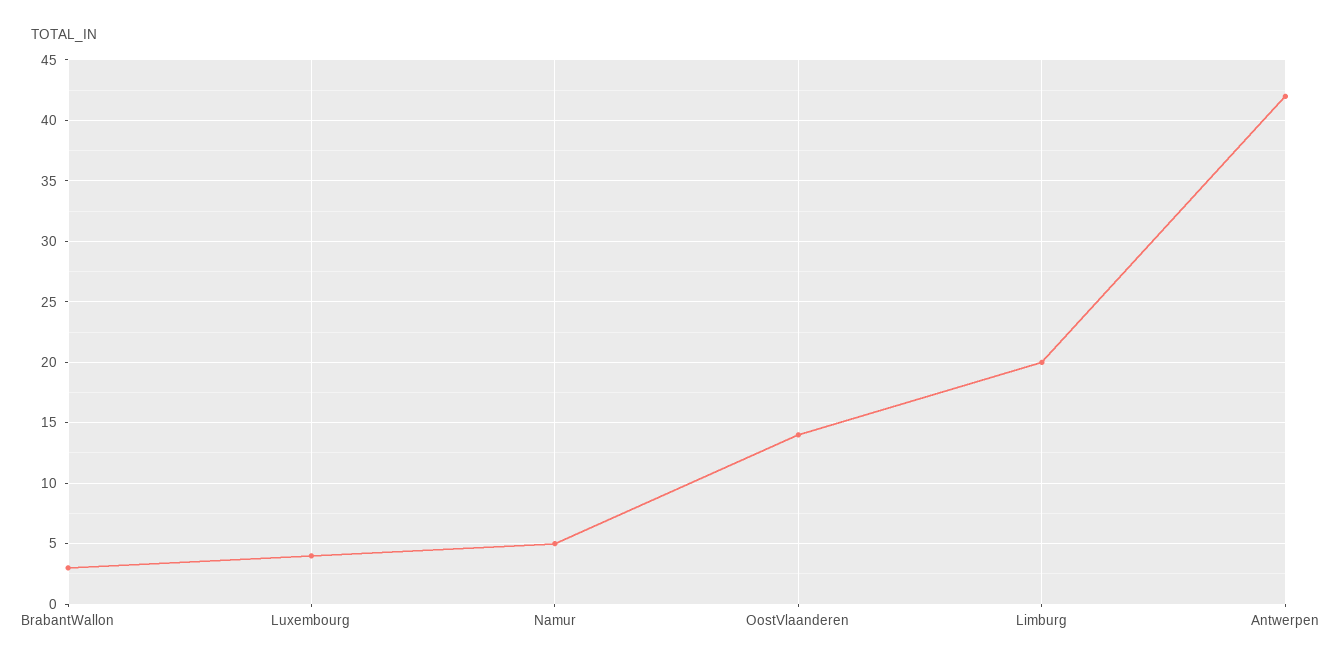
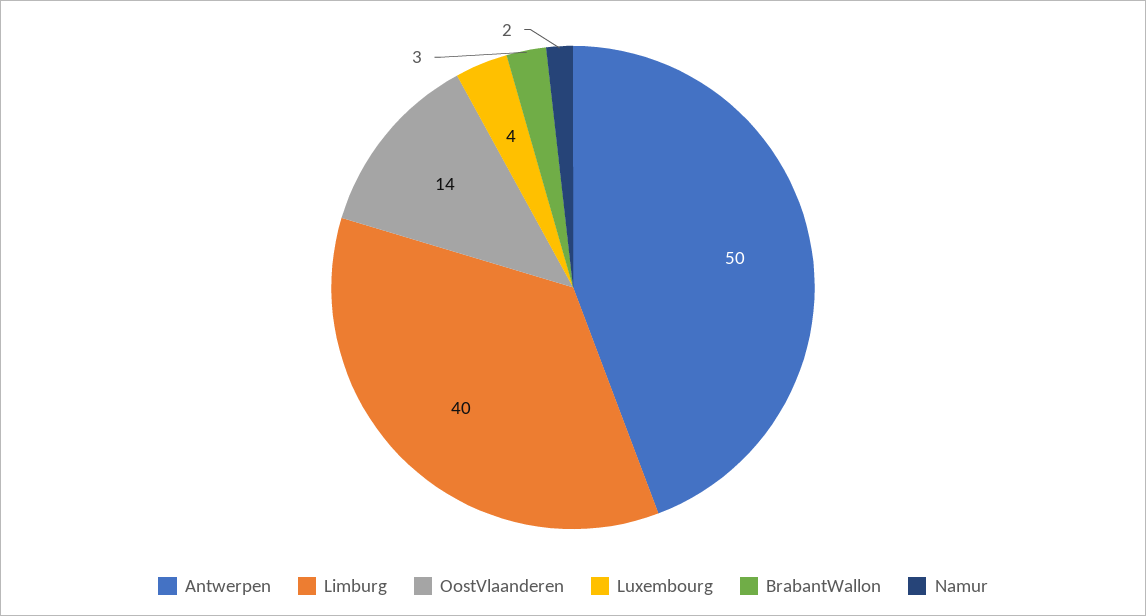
Namur: 5 -> 2
Limburg: 20 -> 40
Antwerpen: 42 -> 50

